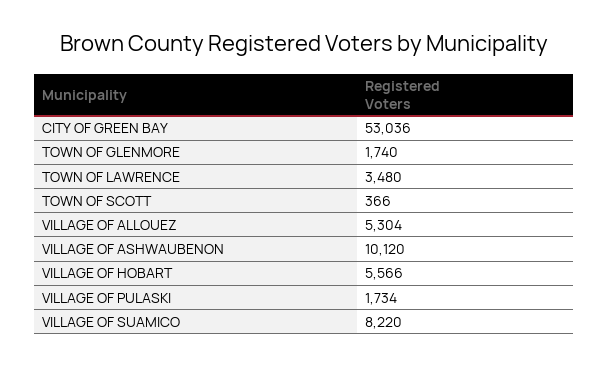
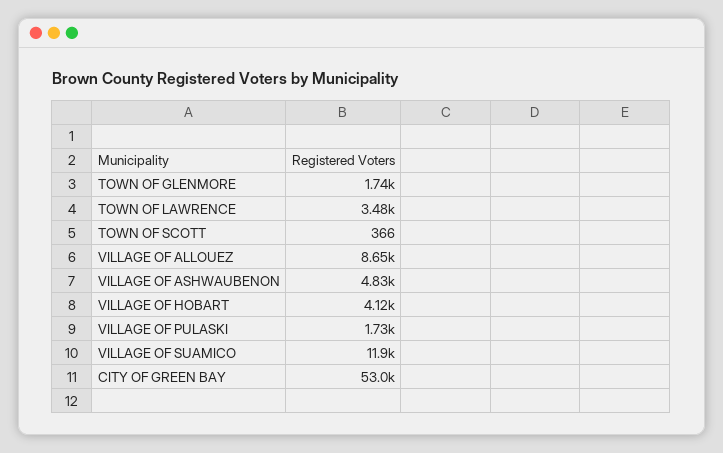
VILLAGE OF ALLOUEZ: 5304 -> 8650
VILLAGE OF ASHWAUBENON: 10120 -> 4830
VILLAGE OF HOBART: 5566 -> 4120
VILLAGE OF SUAMICO: 8220 -> 11900

